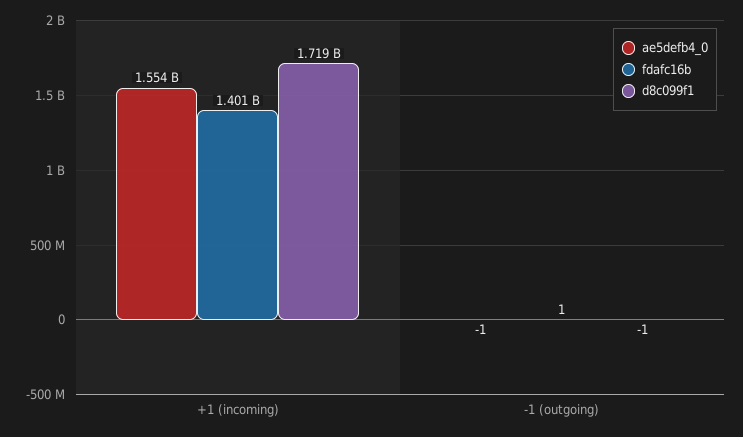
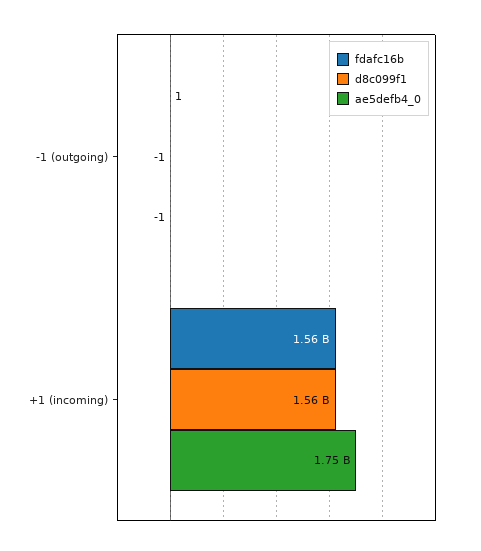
ae5defb4_0, +1 (incoming): 1554000000 -> 1750000000
fdafc16b, +1 (incoming): 1401000000 -> 1560000000
d8c099f1, +1 (incoming): 1719000000 -> 1560000000

